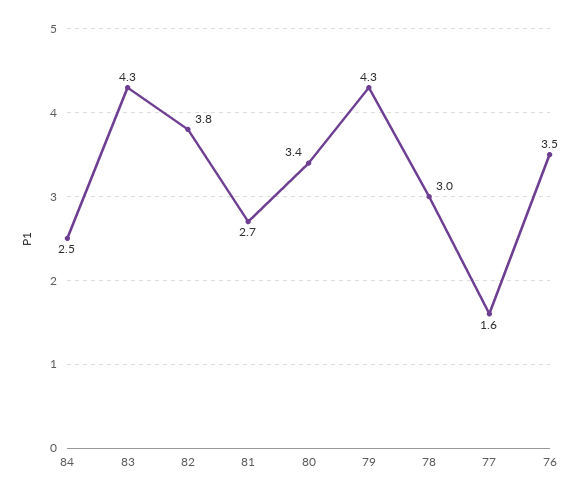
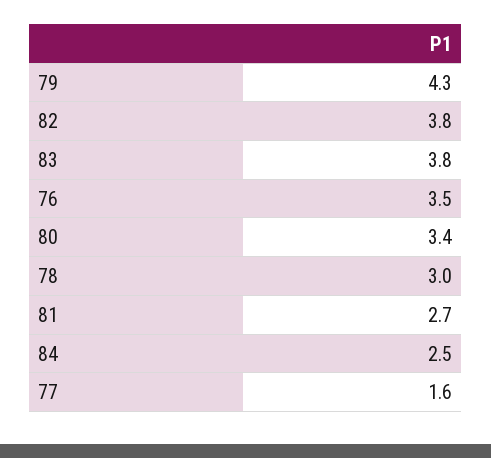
83: 4.3 -> 3.8

